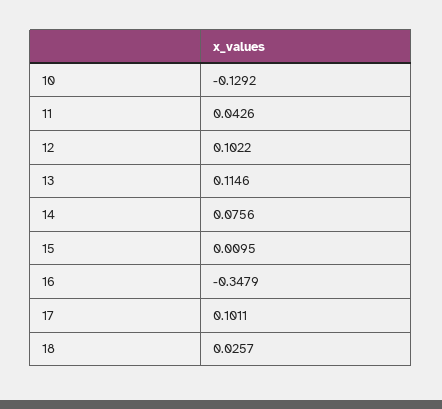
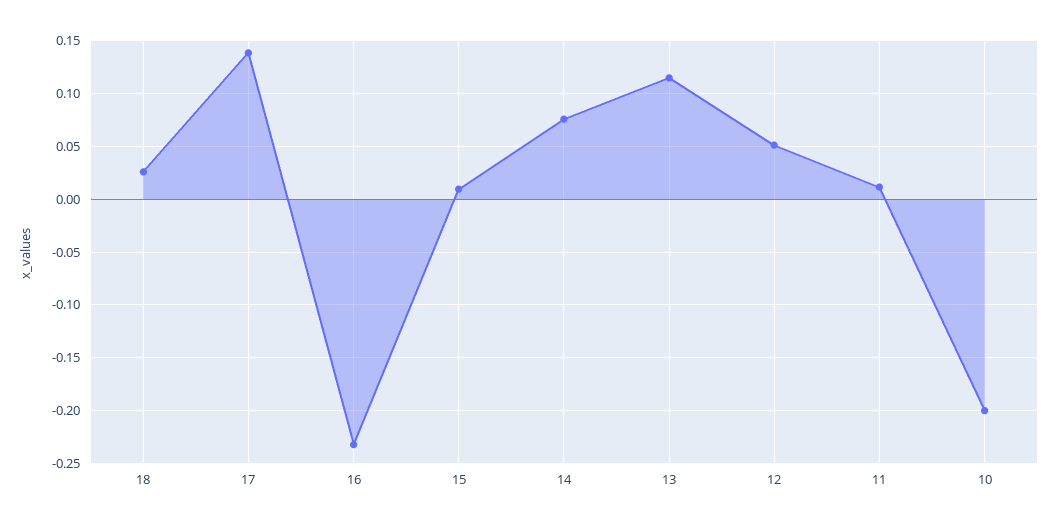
10: -0.1292 -> -0.2
11: 0.0426 -> 0.01
12: 0.1022 -> 0.05
16: -0.3479 -> -0.23
17: 0.1011 -> 0.14

